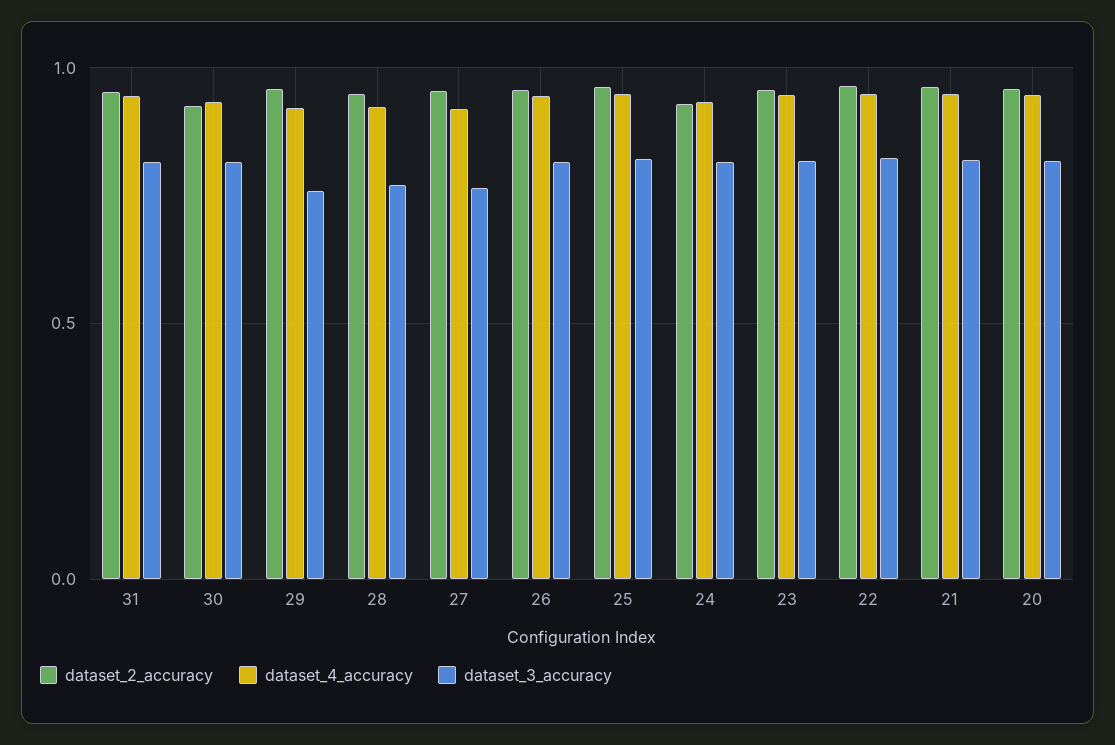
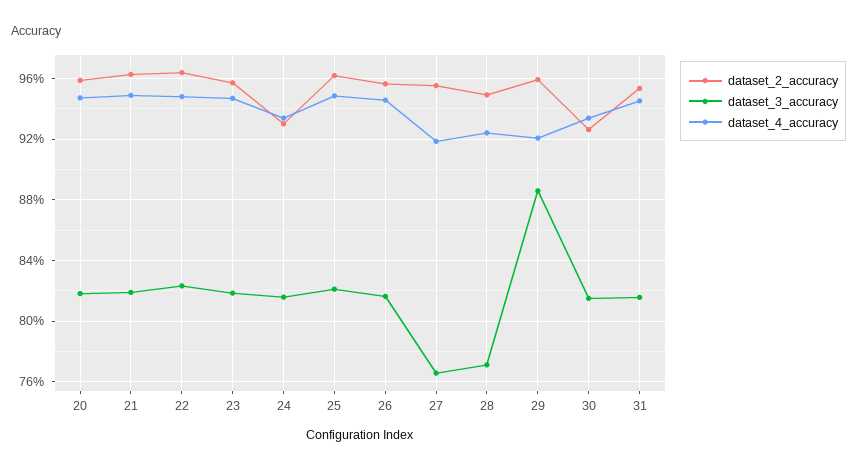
dataset_3_accuracy, 29: 0.75 -> 0.885

